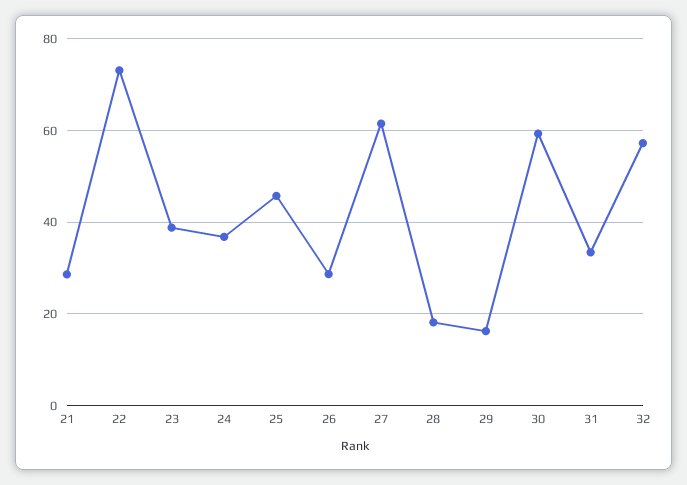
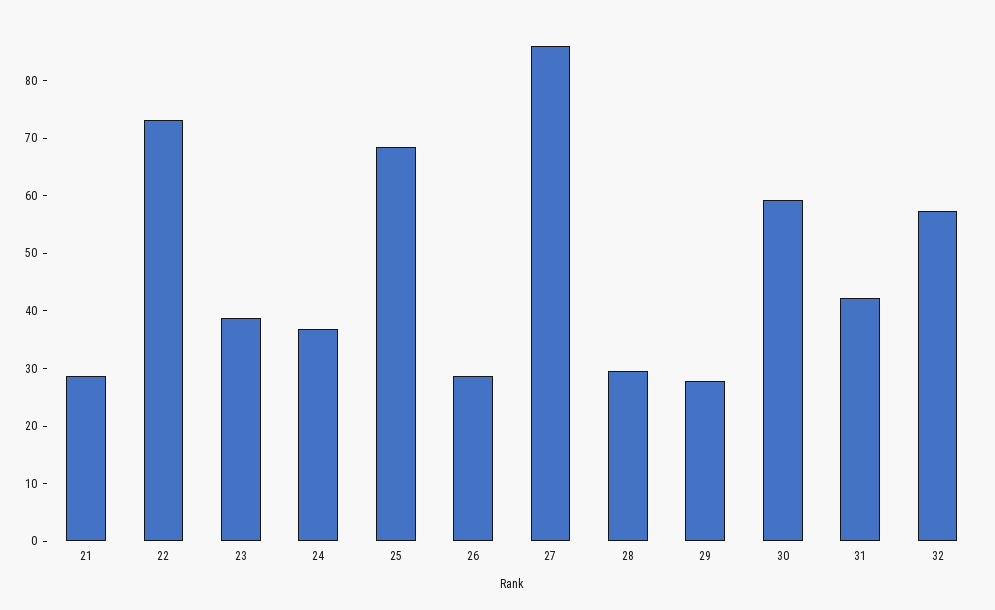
25: 46 -> 68
27: 62 -> 86
28: 18 -> 30
29: 16 -> 28
31: 34 -> 42

